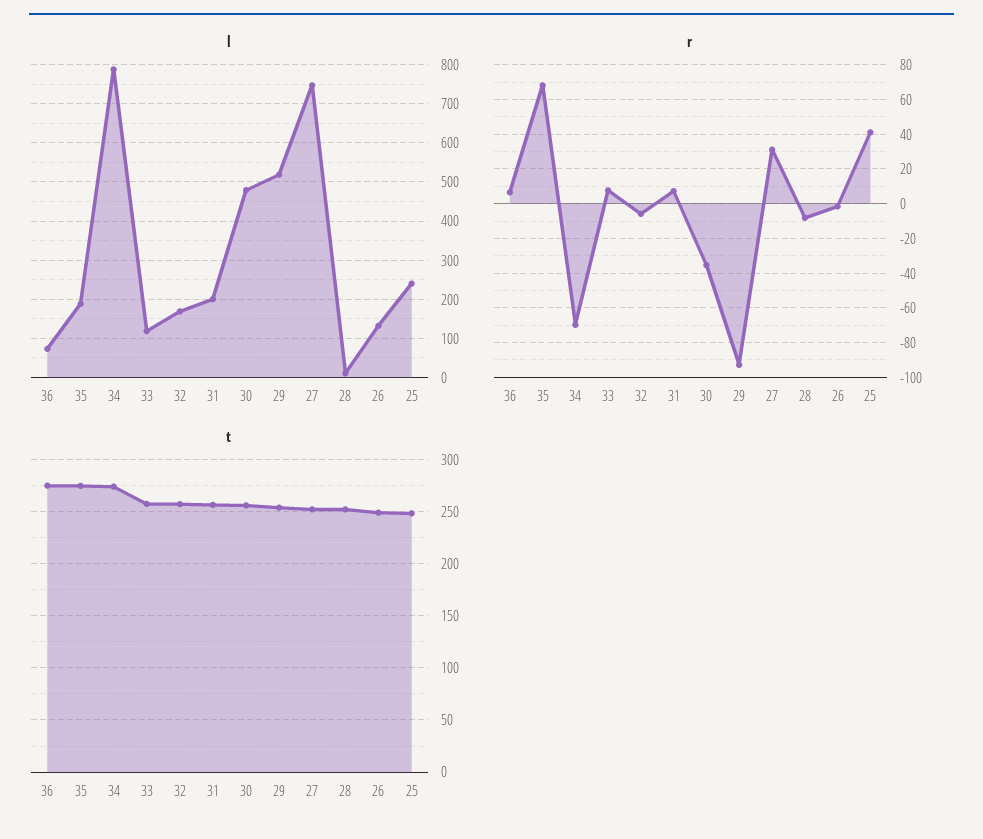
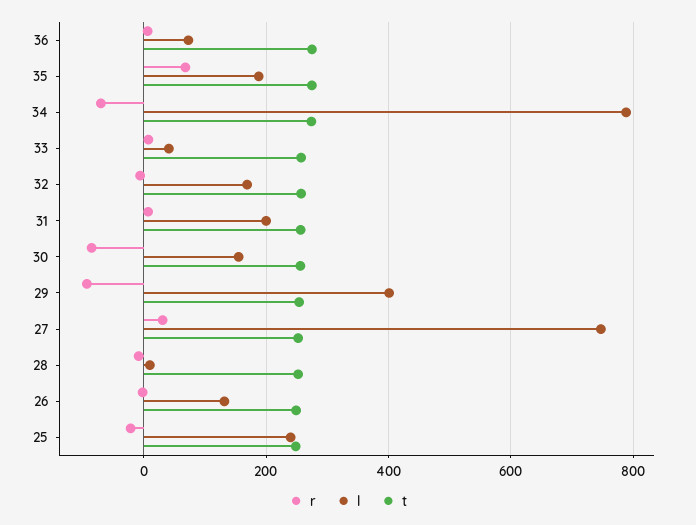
l, 33: 120 -> 40
l, 30: 480 -> 160
l, 29: 520 -> 400
r, 30: -35 -> -80
r, 25: 40 -> -20

